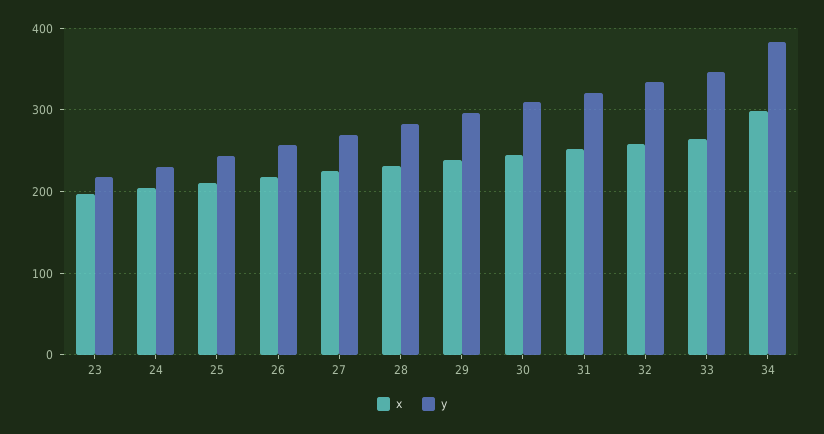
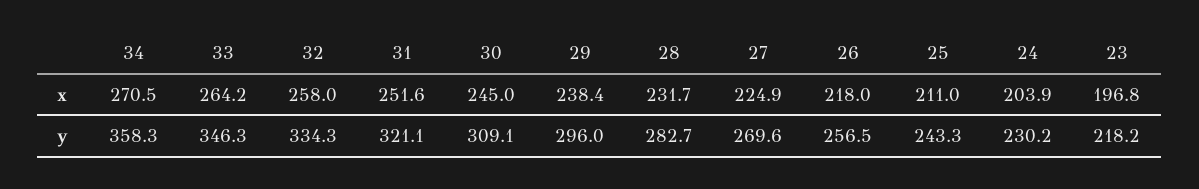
x, 34: 300 -> 270.5
y, 34: 380 -> 358.3

